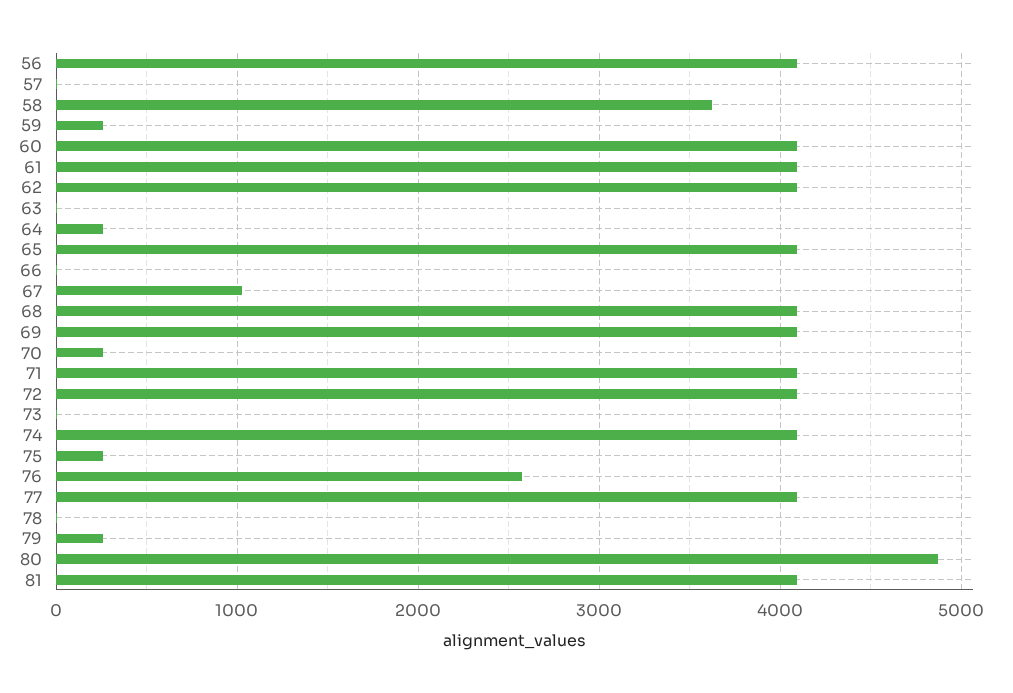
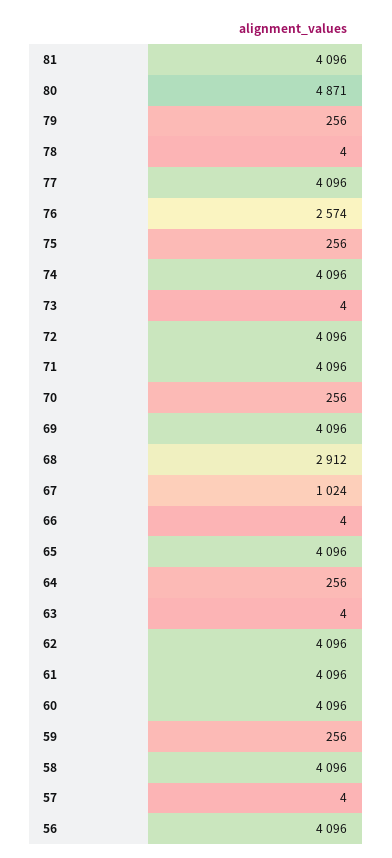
58: 3600 -> 4096
68: 4100 -> 2912

